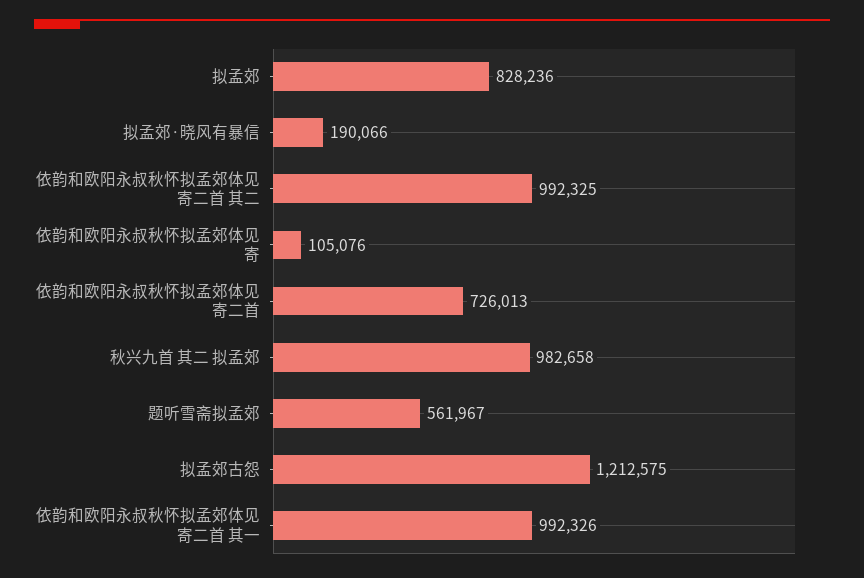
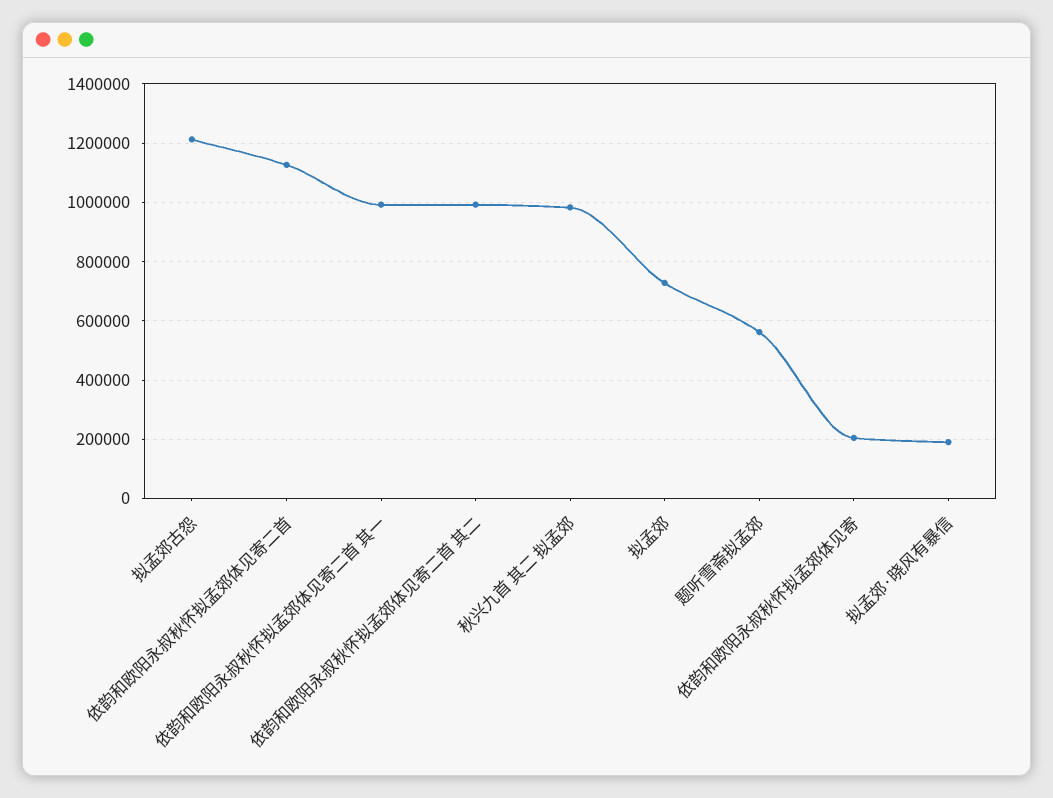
拟孟郊: 828236 -> 725000
依韵和欧阳永叔秋怀拟孟郊体见寄: 105076 -> 200000
依韵和欧阳永叔秋怀拟孟郊体见寄二首: 726013 -> 1125000

